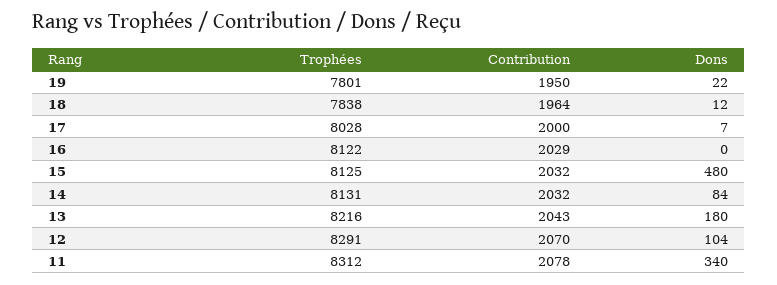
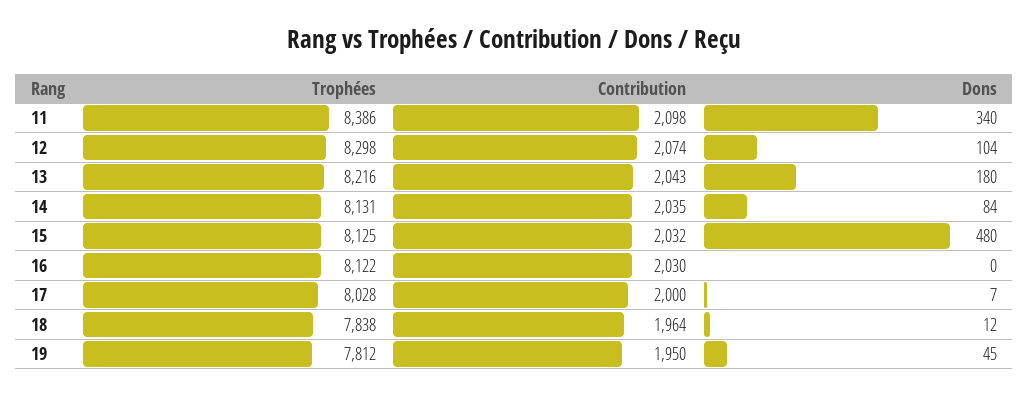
Trophées, 19: 7801 -> 7812
Dons, 19: 22 -> 45
Contribution, 16: 2029 -> 2030
Contribution, 14: 2032 -> 2035
Trophées, 12: 8291 -> 8298
Contribution, 12: 2070 -> 2074
Trophées, 11: 8312 -> 8386
Contribution, 11: 2078 -> 2098

